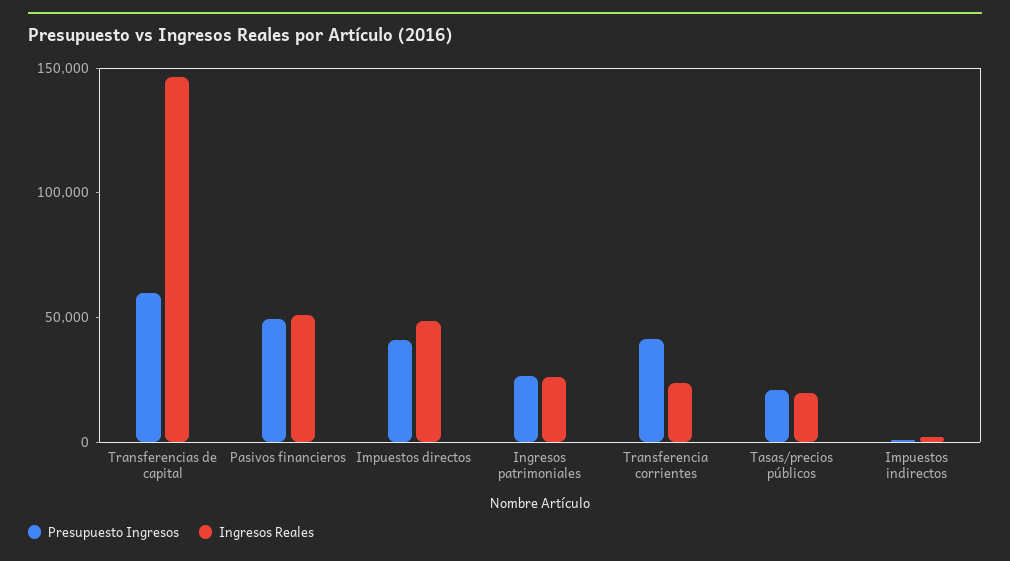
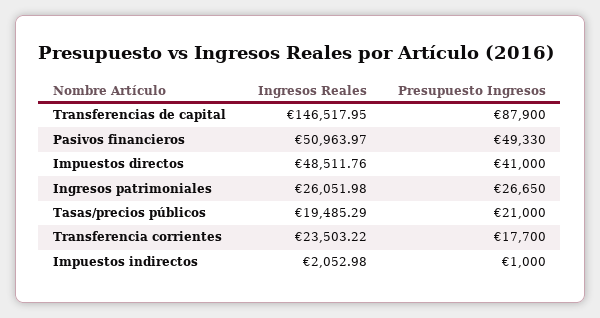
Presupuesto Ingresos, Transferencias de capital: 60000 -> 87900
Presupuesto Ingresos, Transferencia corrientes: 40000 -> 17700

